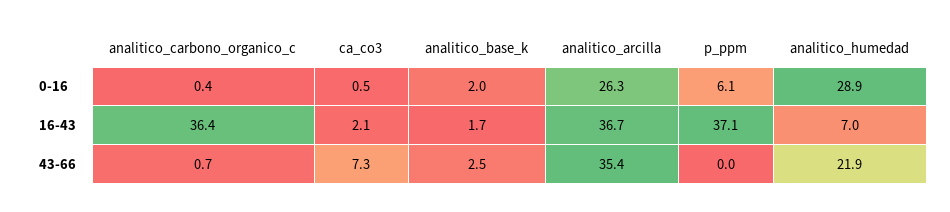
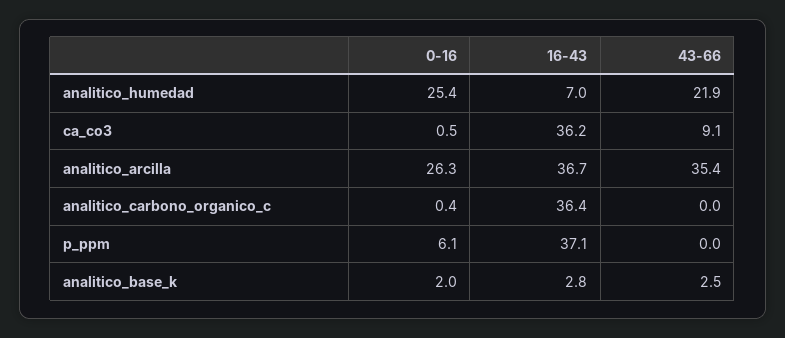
analitico_humedad, 0-16: 28.9 -> 25.4
ca_co3, 16-43: 2.1 -> 36.2
analitico_base_k, 16-43: 1.7 -> 2.8
analitico_carbono_organico_c, 43-66: 0.7 -> 0
ca_co3, 43-66: 7.3 -> 9.1

